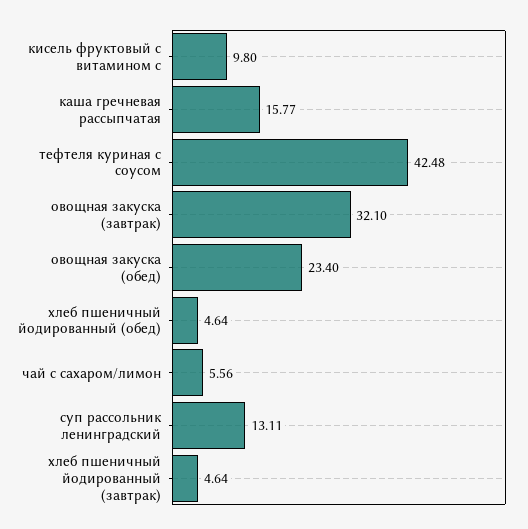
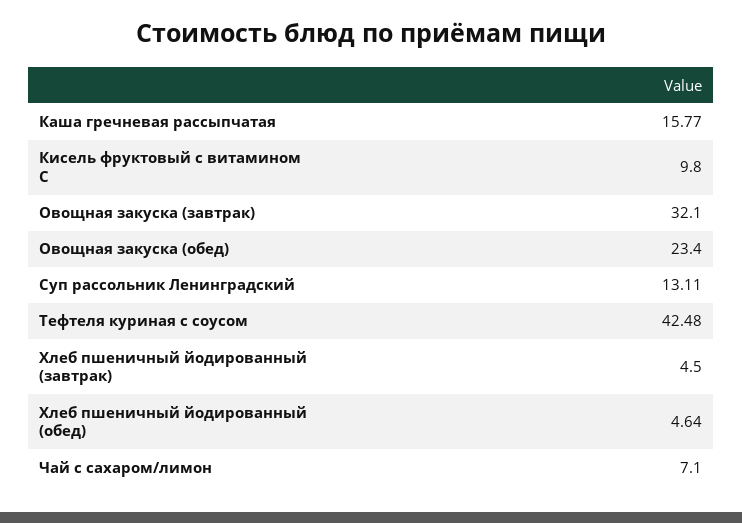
чай с сахаром/лимон: 5.56 -> 7.1
хлеб пшеничный йодированный (завтрак): 4.64 -> 4.5

